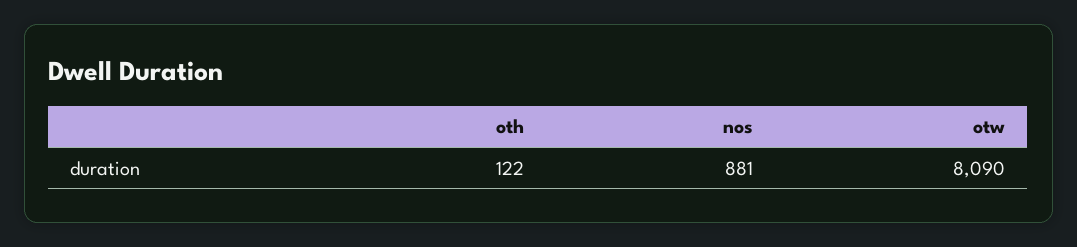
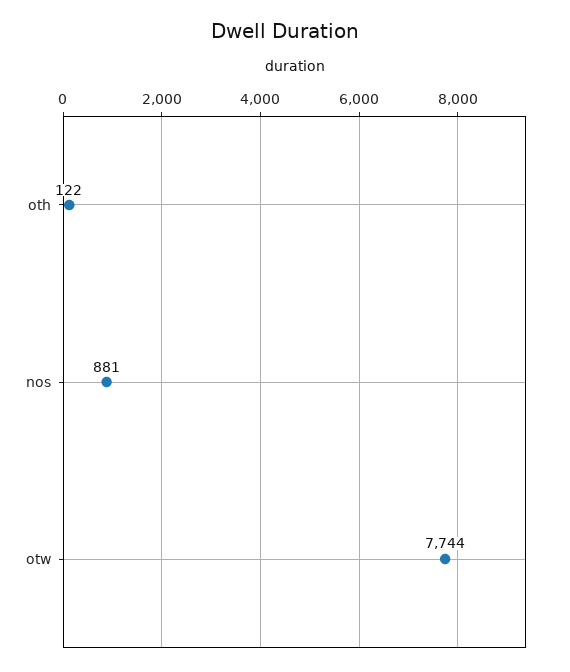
otw: 8090 -> 7744

